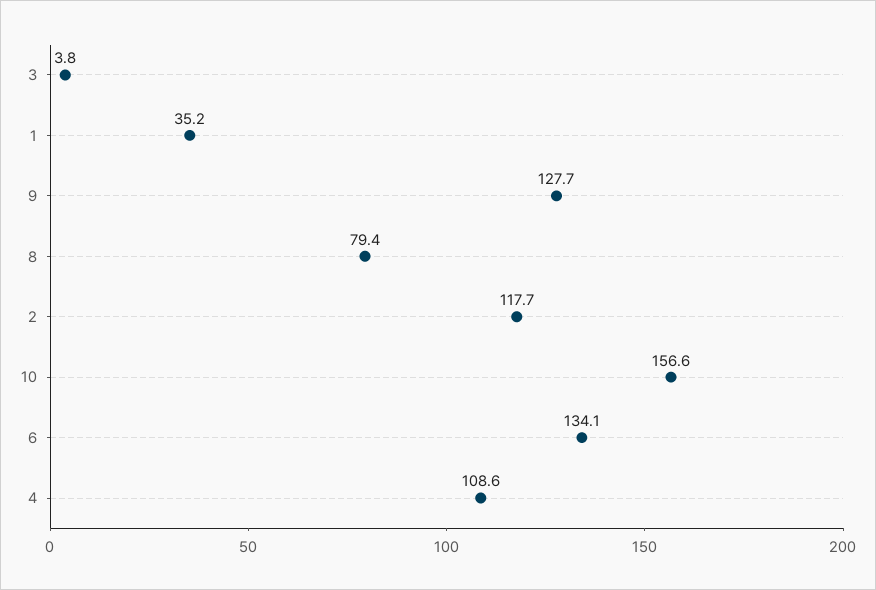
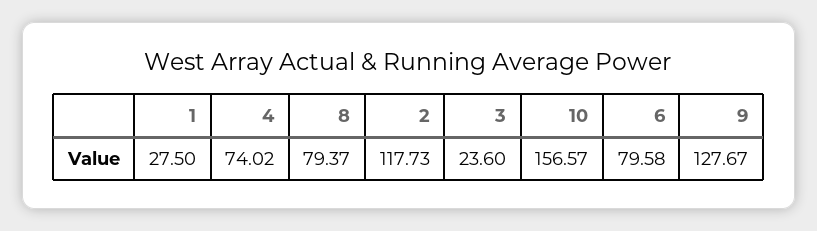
3: 3.8 -> 23.6
1: 35.2 -> 27.5
6: 134.1 -> 79.58
4: 108.6 -> 74.02

